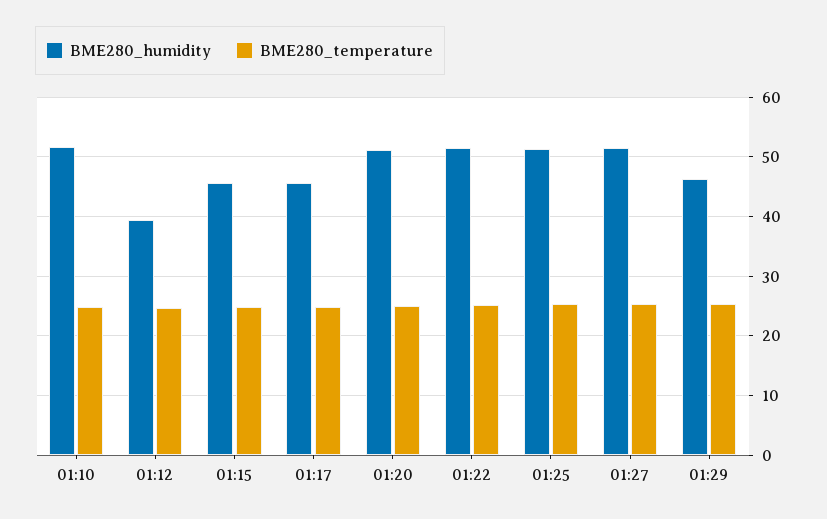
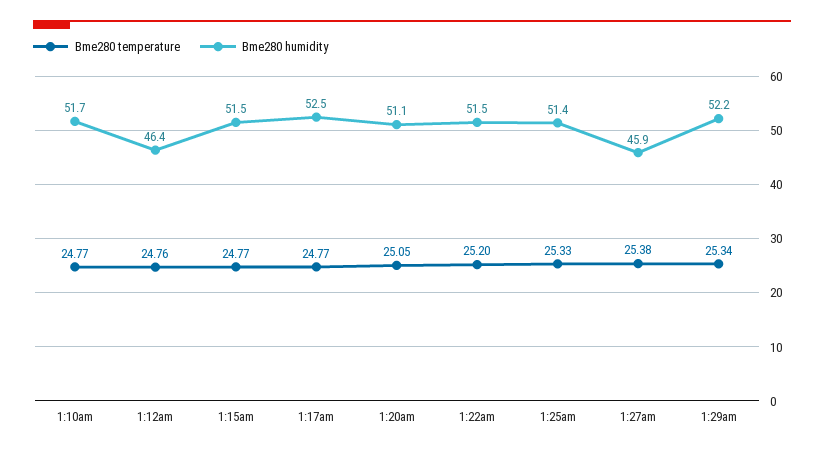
BME280_humidity, 01:12: 40 -> 46.4
BME280_humidity, 01:15: 46 -> 51.5
BME280_humidity, 01:17: 46 -> 52.5
BME280_humidity, 01:27: 52 -> 45.9
BME280_humidity, 01:29: 46 -> 52.2

